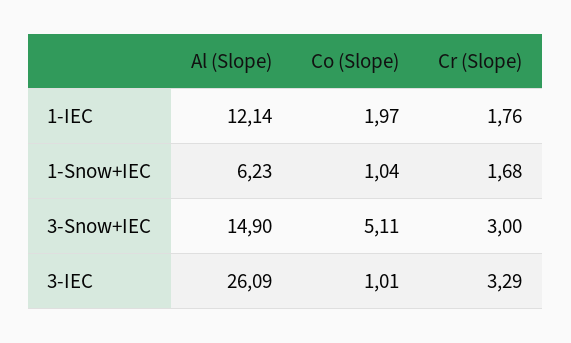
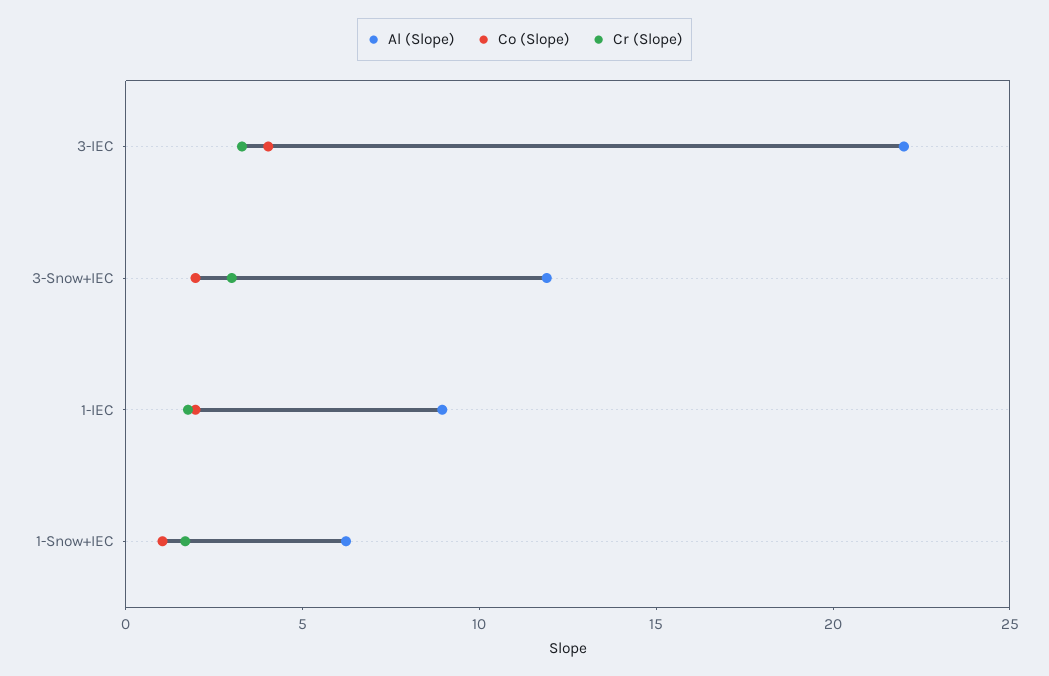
Al (Slope), 1-IEC: 12.14 -> 9
Al (Slope), 3-Snow+IEC: 14.9 -> 12
Co (Slope), 3-Snow+IEC: 5.11 -> 2
Al (Slope), 3-IEC: 26.09 -> 22
Co (Slope), 3-IEC: 1.01 -> 4

